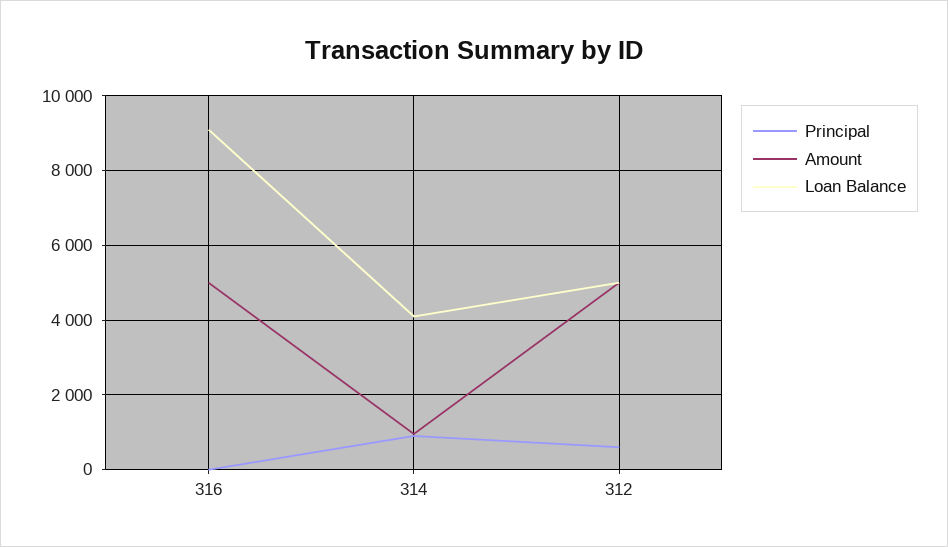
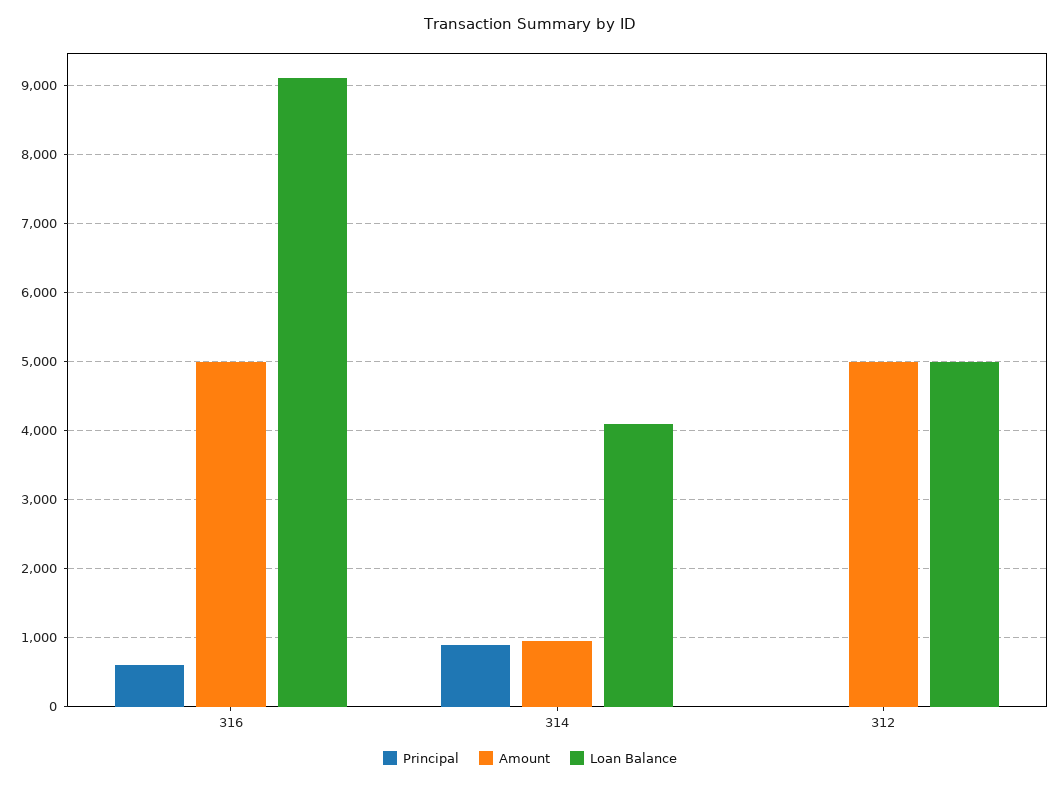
Principal, 316: 0 -> 600
Principal, 312: 600 -> 0

